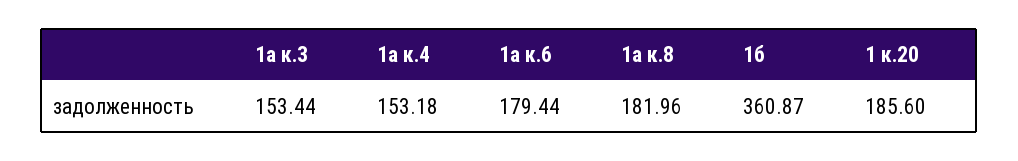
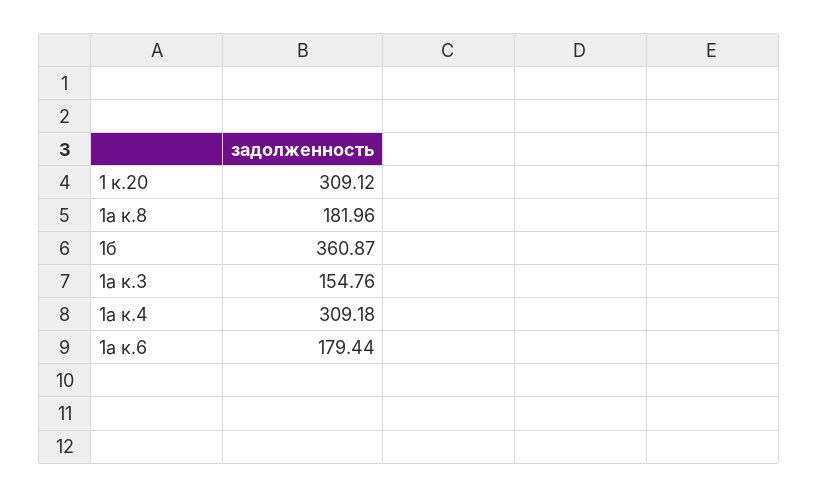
1а к.3: 153.44 -> 154.76
1а к.4: 153.18 -> 309.18
1 к.20: 185.6 -> 309.12

